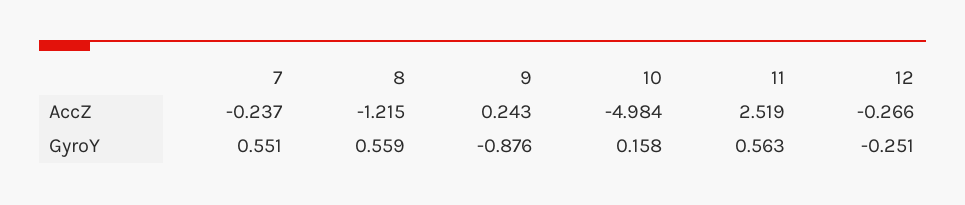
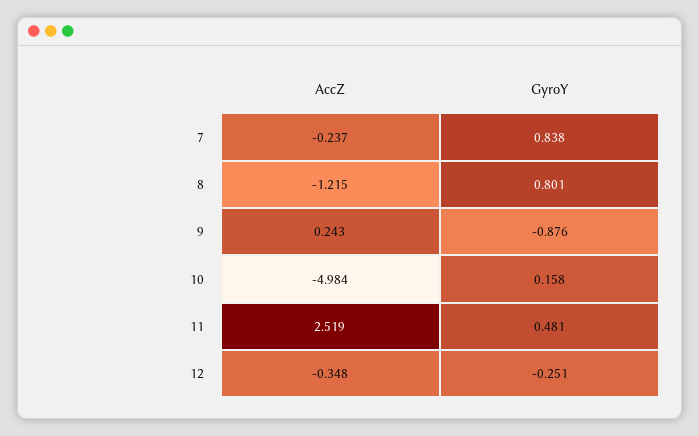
12, AccZ: -0.266 -> -0.348
7, GyroY: 0.551 -> 0.838
8, GyroY: 0.559 -> 0.801
11, GyroY: 0.563 -> 0.481

